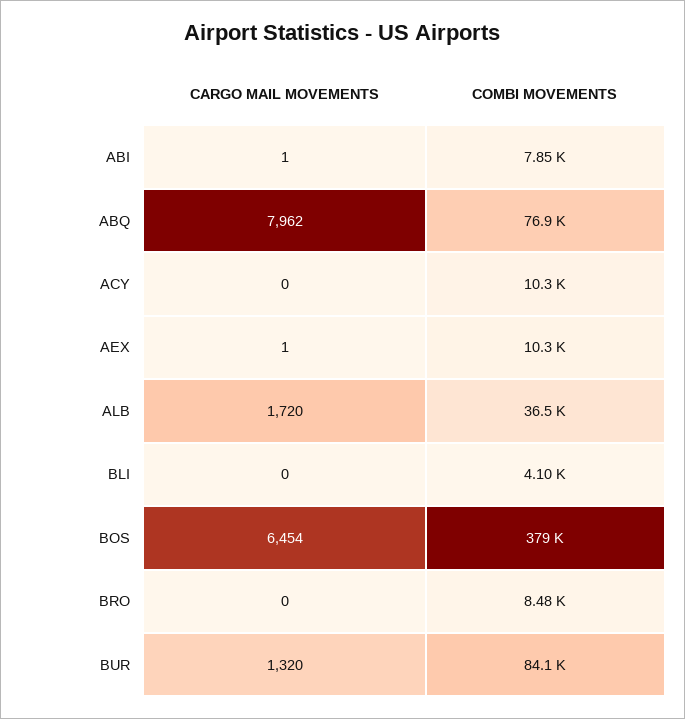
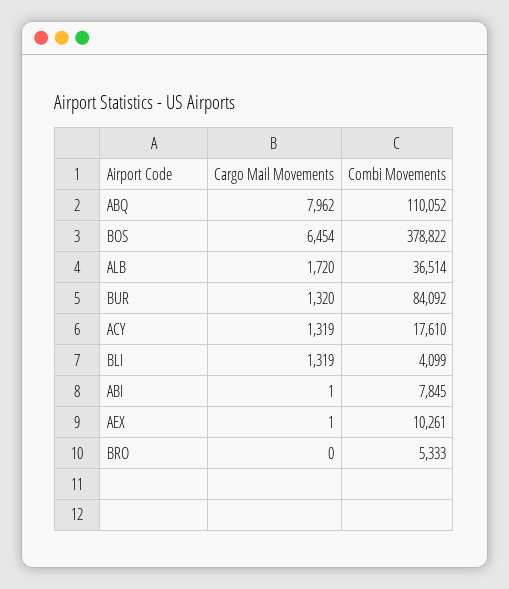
COMBI MOVEMENTS, ABQ: 76900 -> 110052
CARGO MAIL MOVEMENTS, ACY: 0 -> 1319
COMBI MOVEMENTS, ACY: 10300 -> 17610
CARGO MAIL MOVEMENTS, BLI: 0 -> 1319
COMBI MOVEMENTS, BRO: 8480 -> 5333

